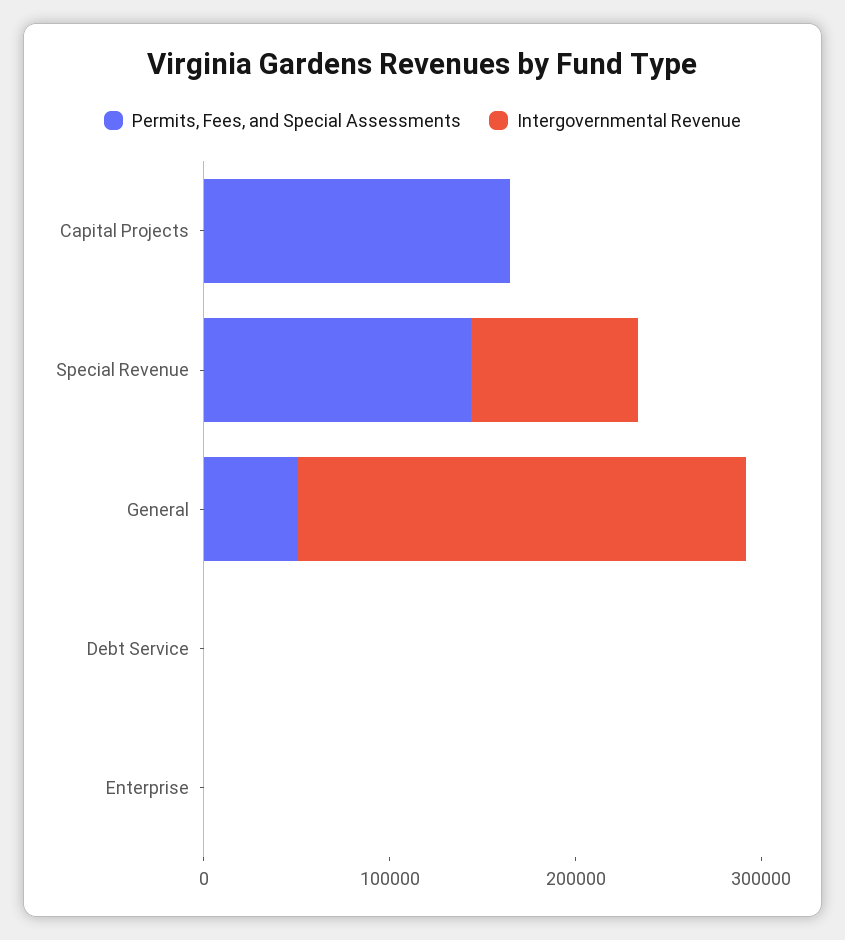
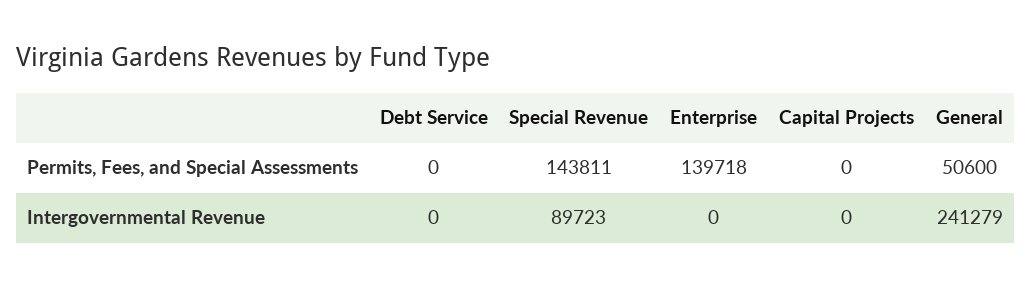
Permits, Fees, and Special Assessments, Capital Projects: 160000 -> 0
Permits, Fees, and Special Assessments, Enterprise: 0 -> 139718

